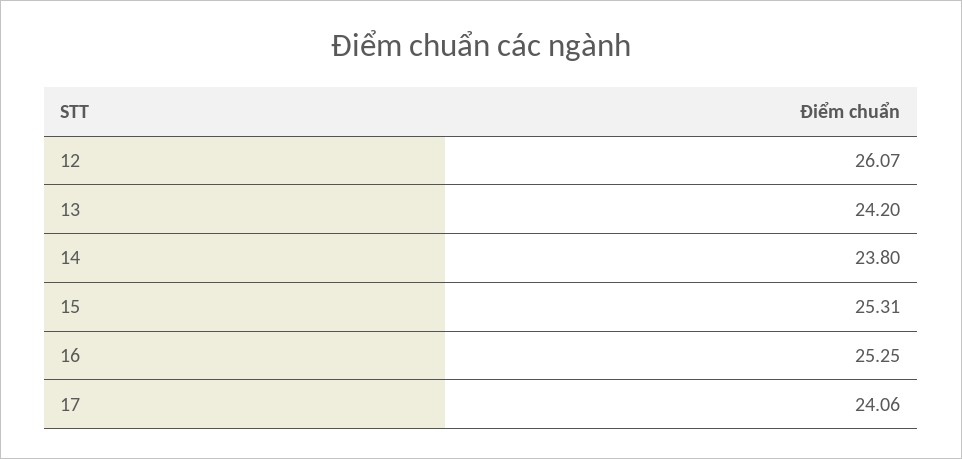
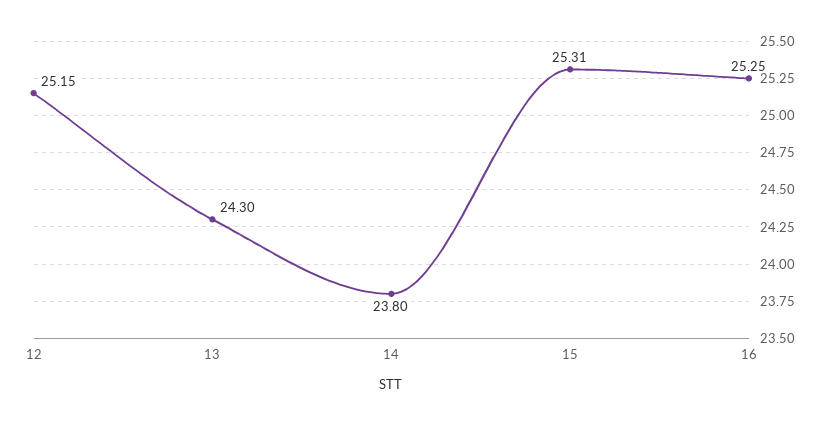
12: 26.07 -> 25.15
13: 24.2 -> 24.3
17: 24.06 -> none

